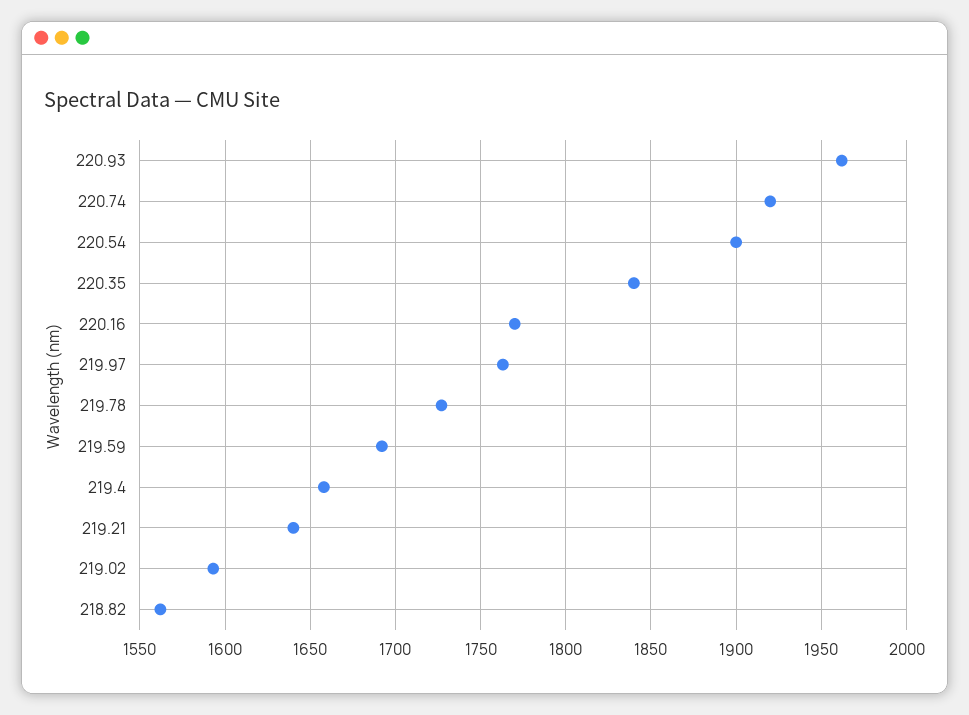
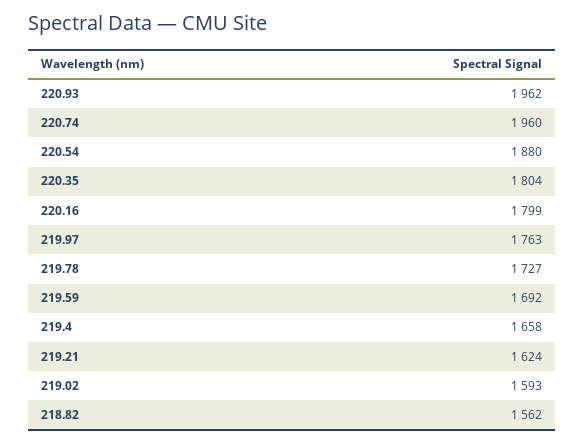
220.74: 1920 -> 1960
220.54: 1900 -> 1880
220.35: 1840 -> 1804
220.16: 1770 -> 1799
219.21: 1640 -> 1624

